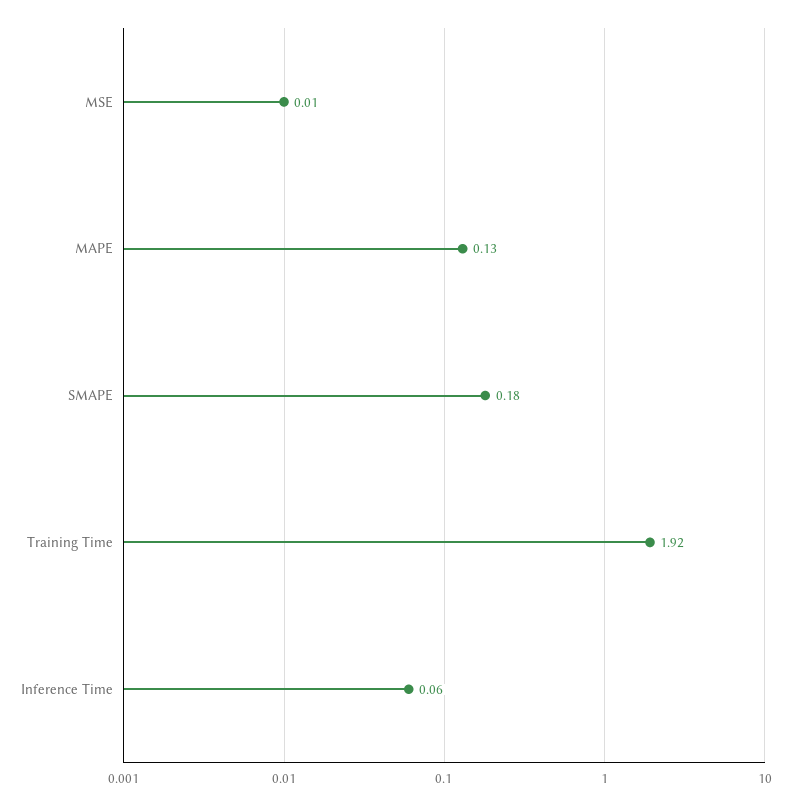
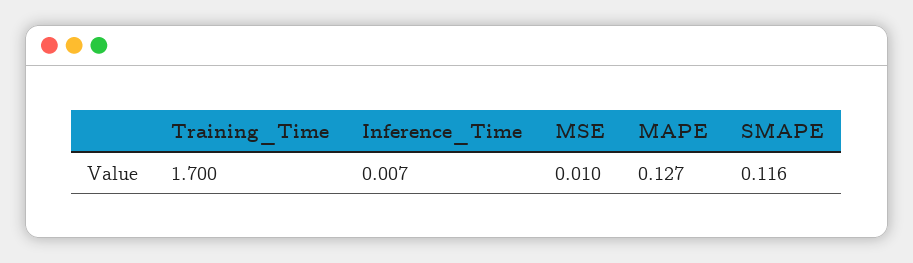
SMAPE: 0.18 -> 0.116
Training Time: 1.92 -> 1.7
Inference Time: 0.06 -> 0.007

